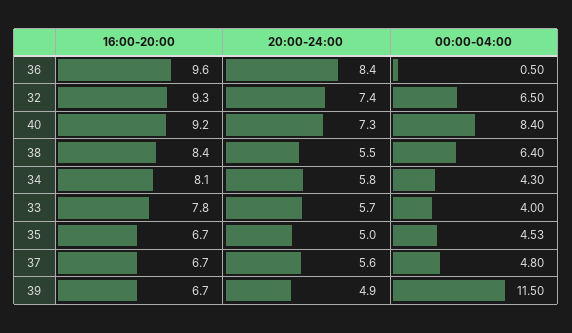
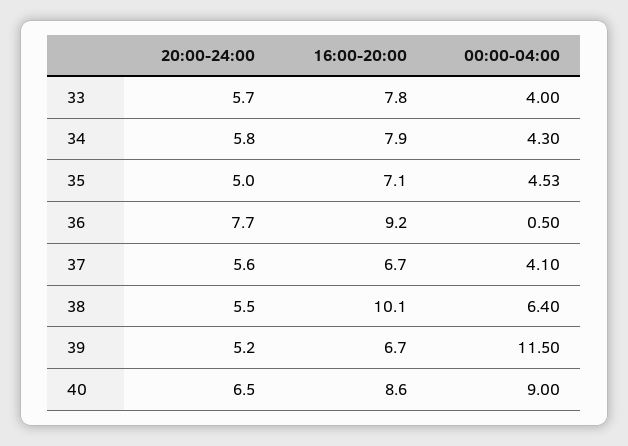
16:00-20:00, 36: 9.6 -> 9.2
20:00-24:00, 36: 8.4 -> 7.7
16:00-20:00, 32: 9.3 -> none
20:00-24:00, 32: 7.4 -> none
00:00-04:00, 32: 6.5 -> none
16:00-20:00, 40: 9.2 -> 8.6
20:00-24:00, 40: 7.3 -> 6.5
00:00-04:00, 40: 8.4 -> 9
16:00-20:00, 38: 8.4 -> 10.1
16:00-20:00, 34: 8.1 -> 7.9
16:00-20:00, 35: 6.7 -> 7.1
00:00-04:00, 37: 4.8 -> 4.1
20:00-24:00, 39: 4.9 -> 5.2

